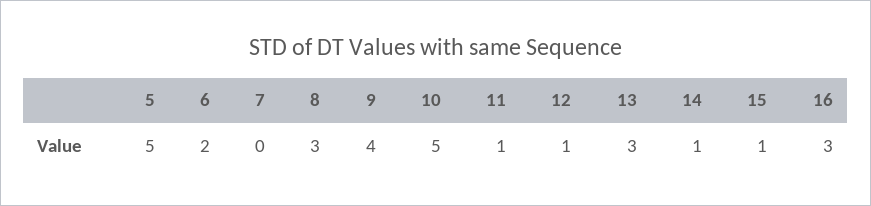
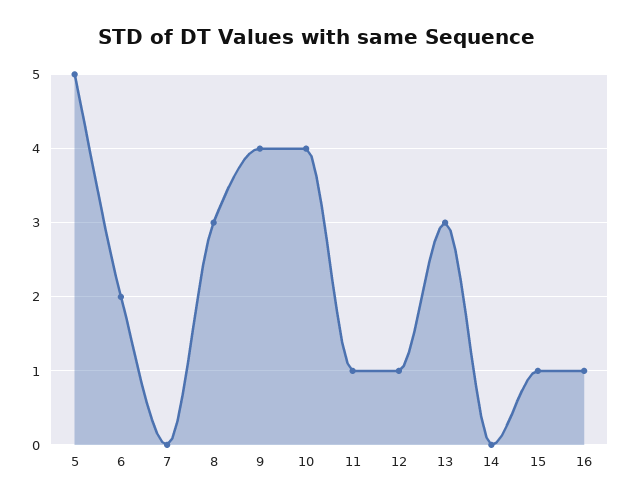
10: 5 -> 4
14: 1 -> 0
16: 3 -> 1

